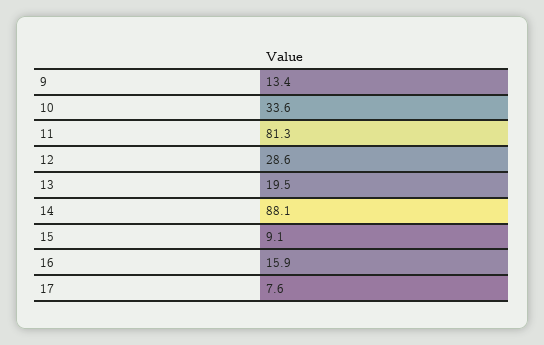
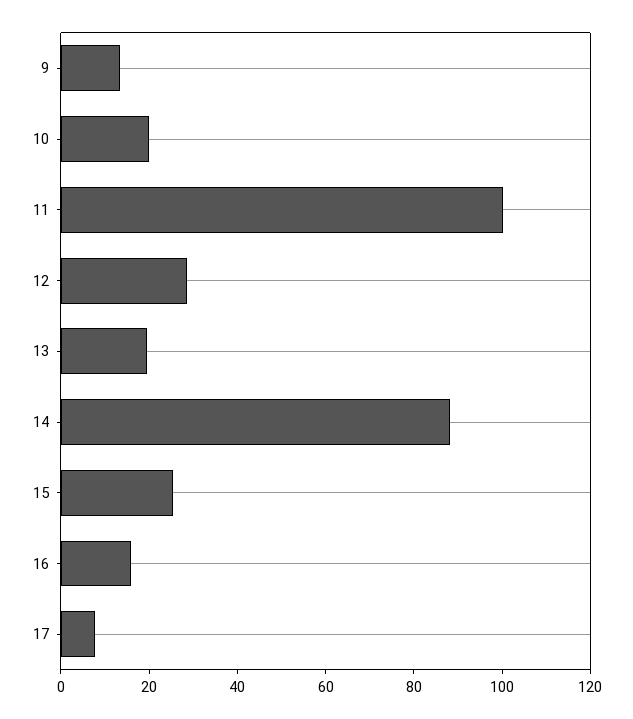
10: 33.6 -> 20
11: 81.3 -> 100
15: 9.1 -> 25

